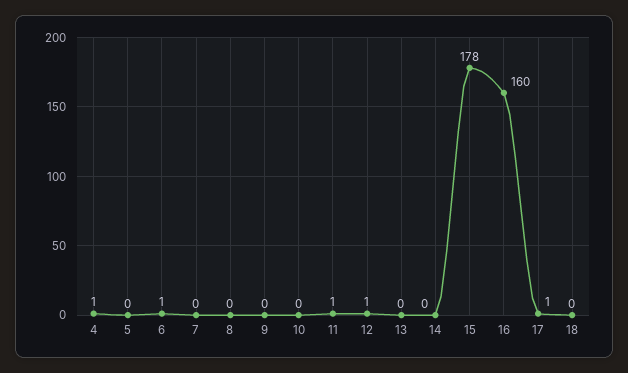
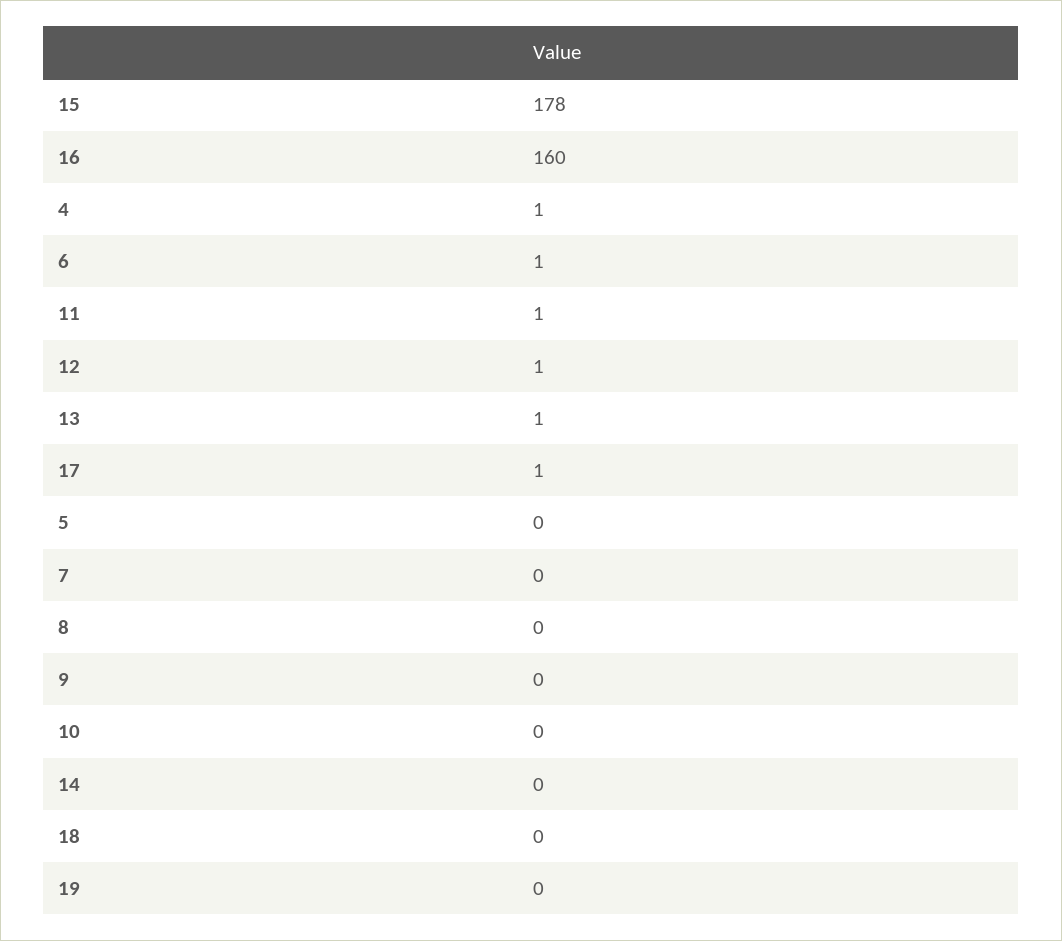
13: 0 -> 1
19: none -> 0

